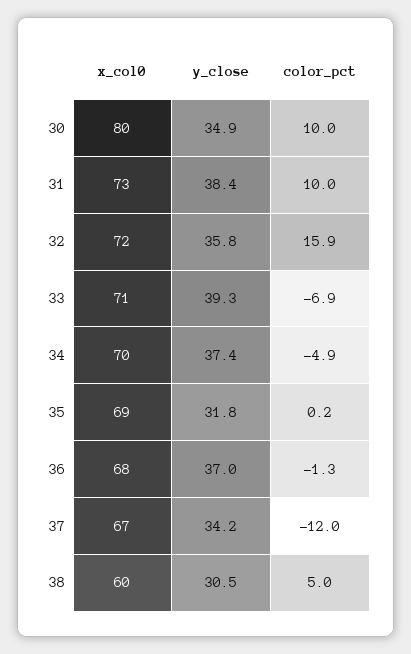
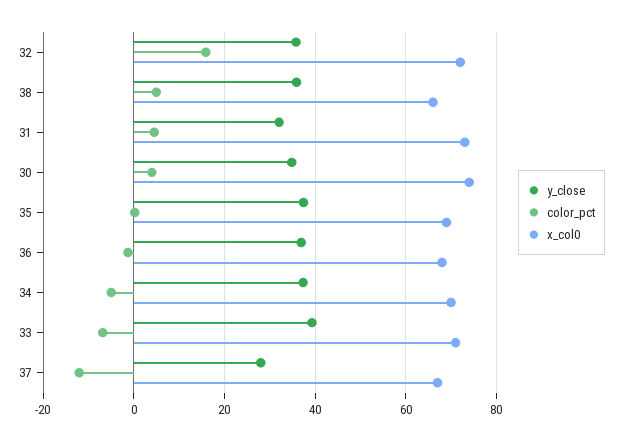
x_col0, 30: 80 -> 74
color_pct, 30: 10 -> 4
y_close, 31: 38.4 -> 32
color_pct, 31: 10 -> 4
y_close, 35: 31.8 -> 38
y_close, 37: 34.2 -> 28
x_col0, 38: 60 -> 66
y_close, 38: 30.5 -> 36

